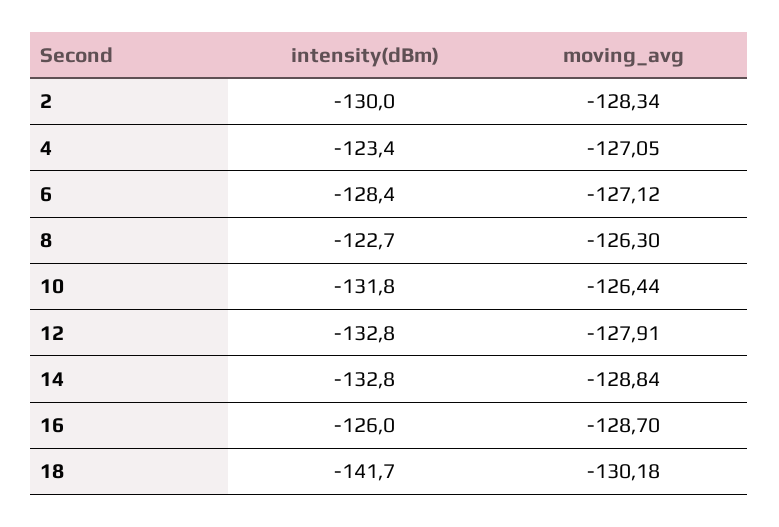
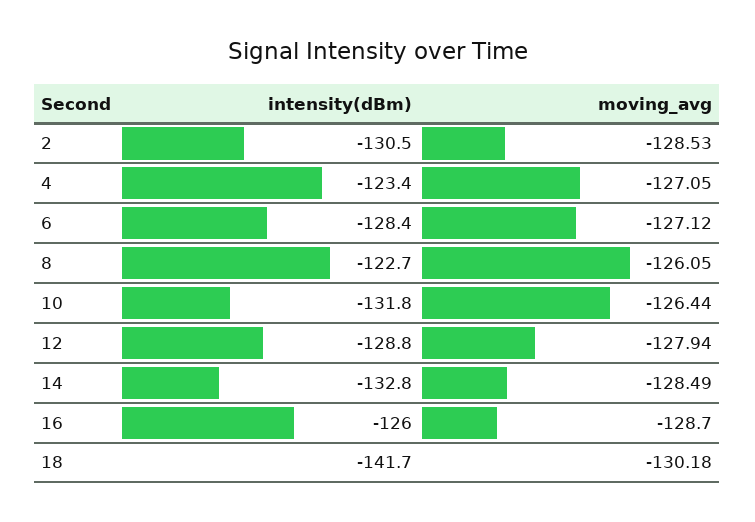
intensity(dBm), 2: -130 -> -130.5
moving_avg, 2: -128.34 -> -128.53
moving_avg, 8: -126.3 -> -126.05
intensity(dBm), 12: -132.8 -> -128.8
moving_avg, 12: -127.91 -> -127.94
moving_avg, 14: -128.84 -> -128.49

